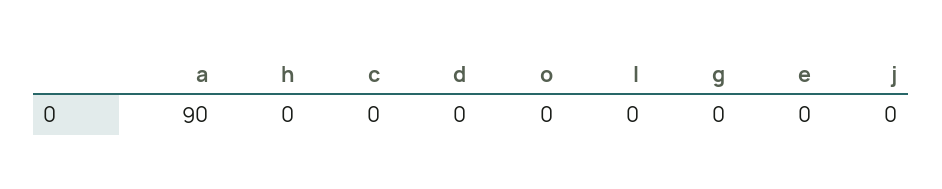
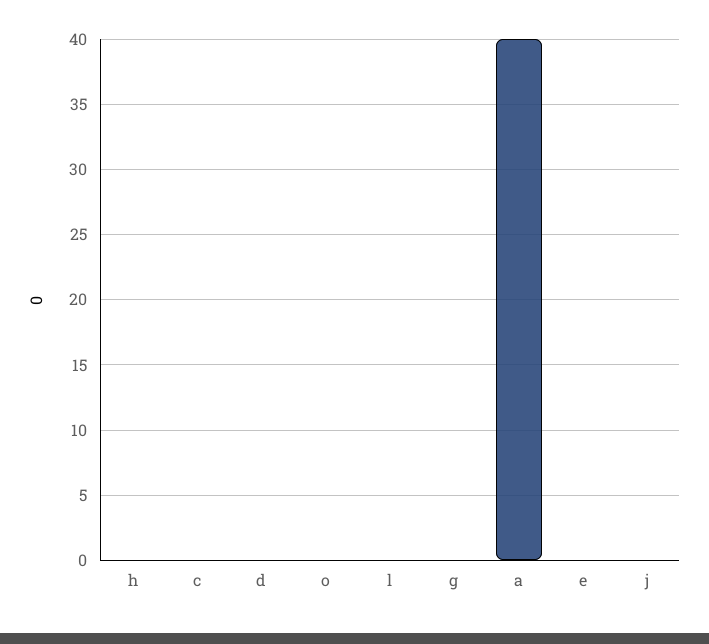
a: 90 -> 40

